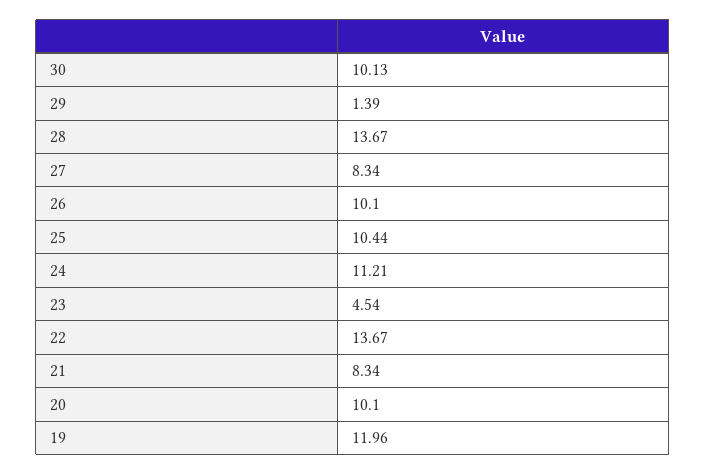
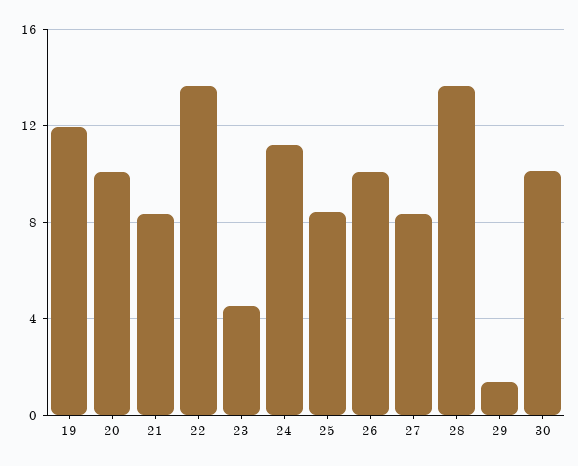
25: 10.44 -> 8.5

